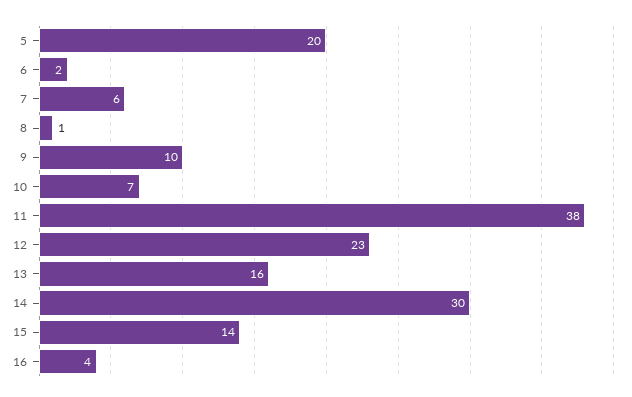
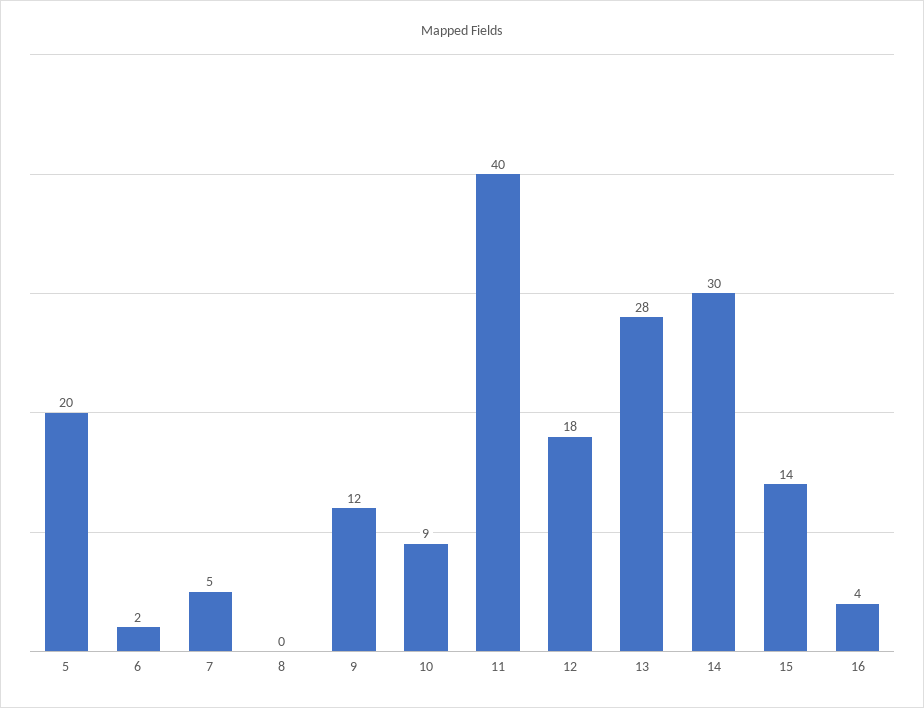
7: 6 -> 5
8: 1 -> 0
9: 10 -> 12
10: 7 -> 9
11: 38 -> 40
12: 23 -> 18
13: 16 -> 28

